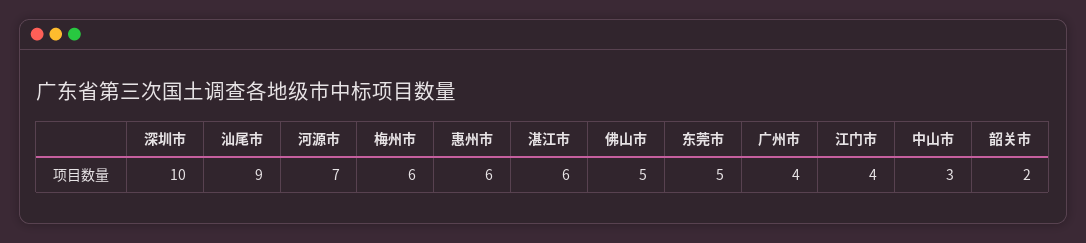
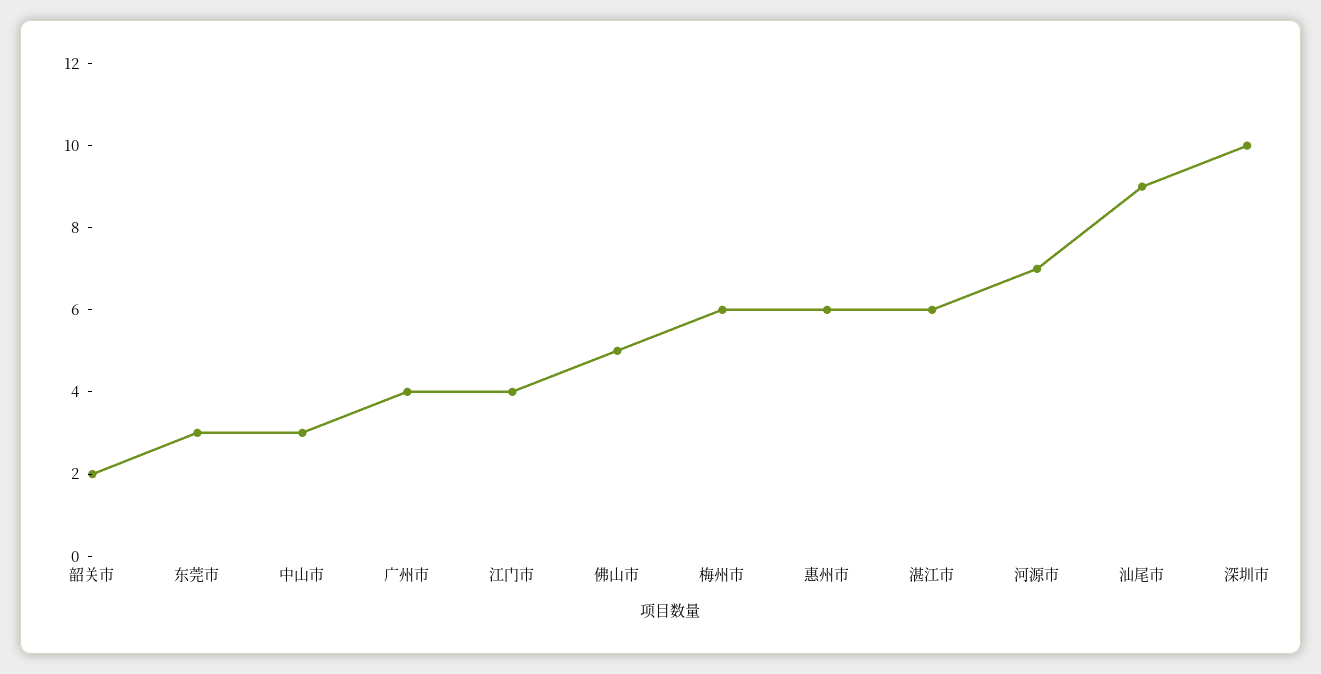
东莞市: 5 -> 3

